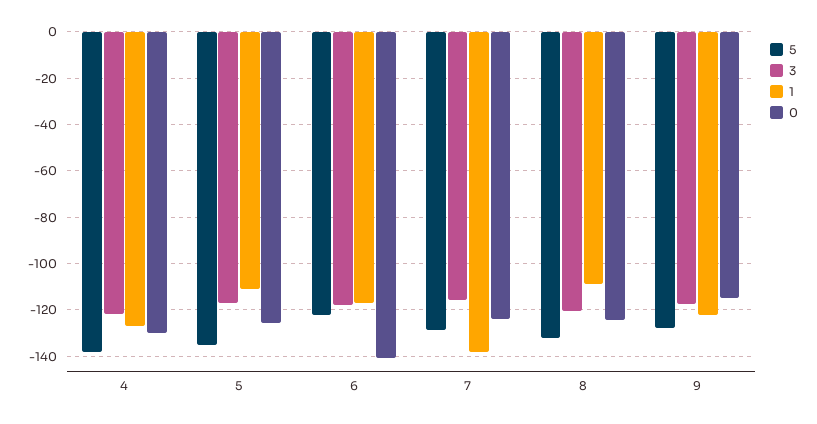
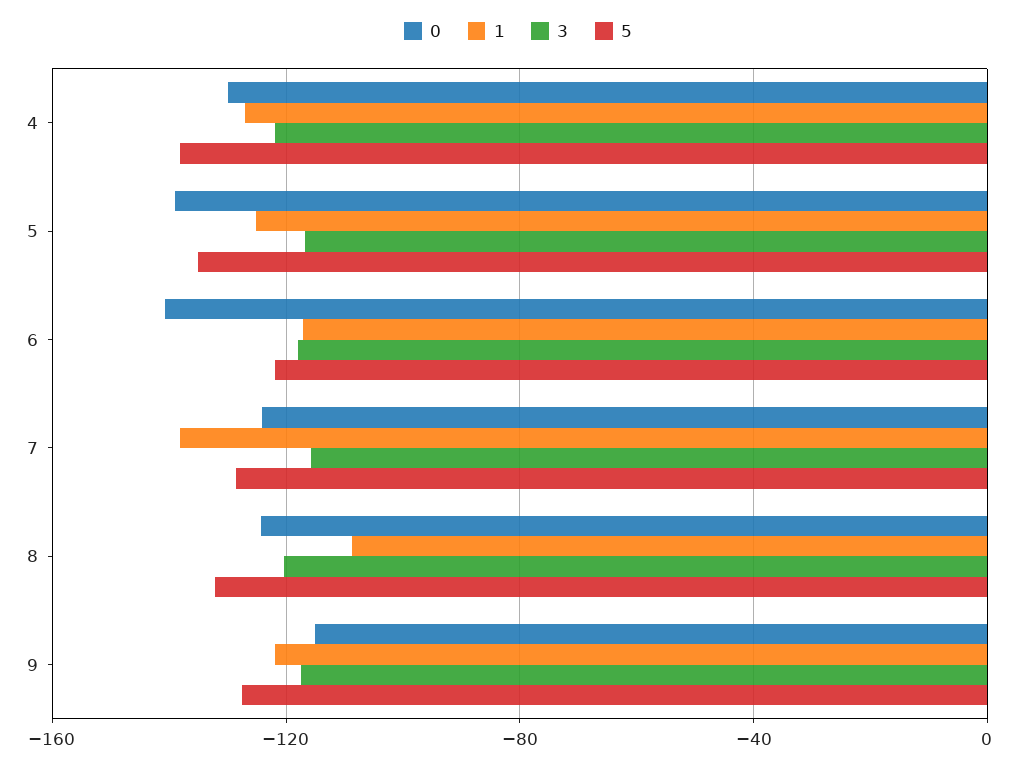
1, 5: -110 -> -125
0, 5: -125 -> -140

